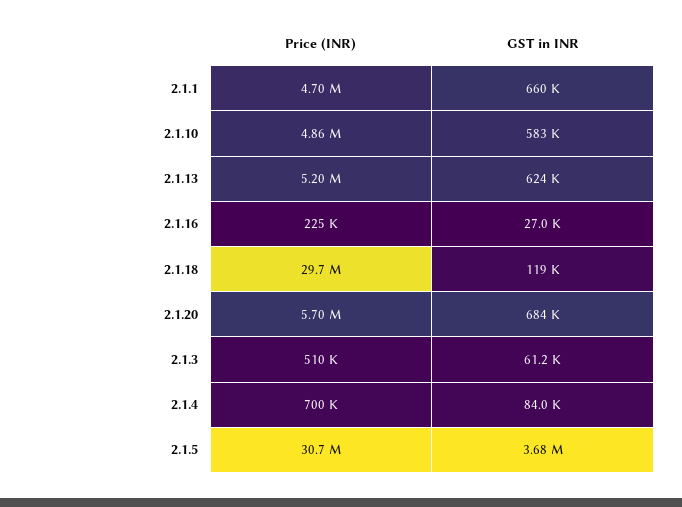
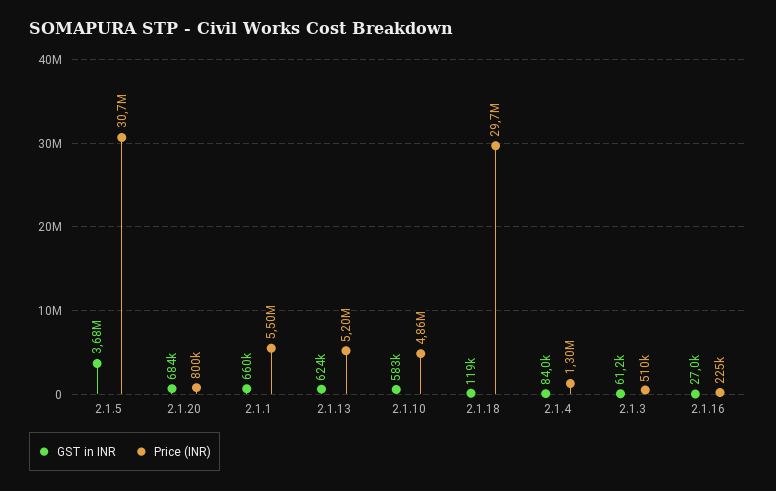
Price (INR), 2.1.1: 4700000 -> 5500000
Price (INR), 2.1.20: 5700000 -> 800000
Price (INR), 2.1.4: 700000 -> 1300000

